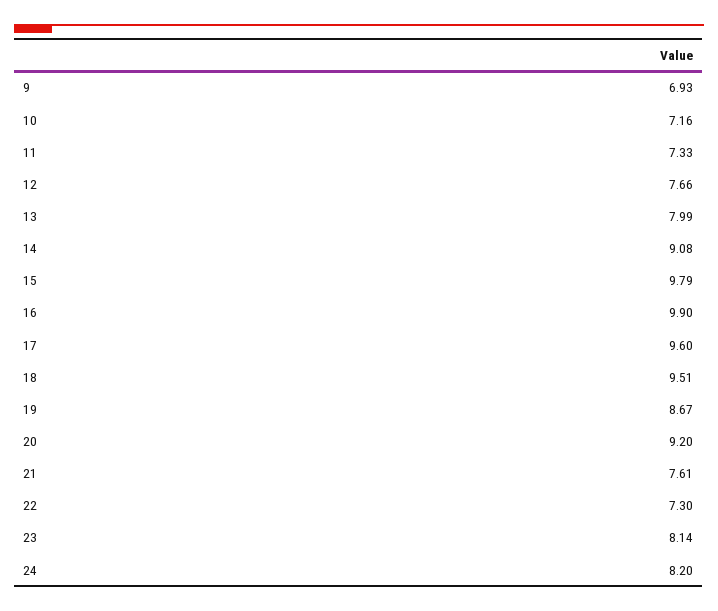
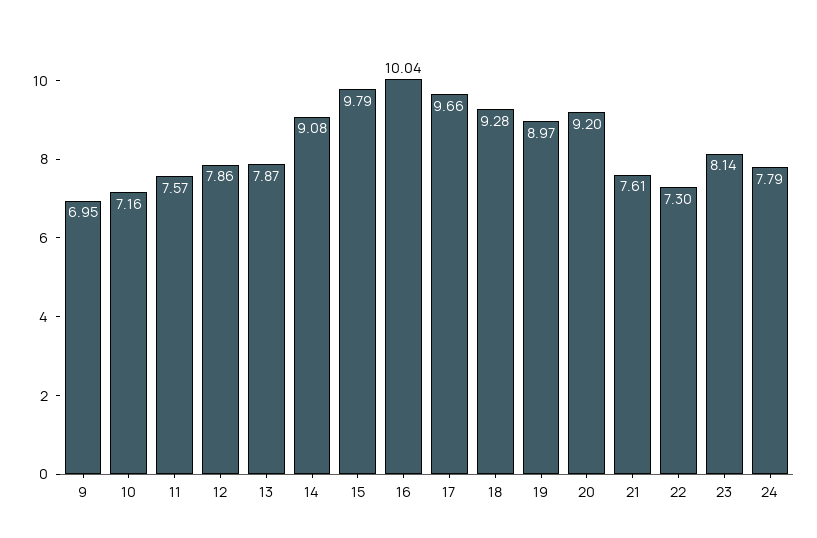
9: 6.93 -> 6.95
11: 7.33 -> 7.57
12: 7.66 -> 7.86
13: 7.99 -> 7.87
16: 9.9 -> 10.04
17: 9.6 -> 9.66
18: 9.51 -> 9.28
19: 8.67 -> 8.97
24: 8.2 -> 7.79

